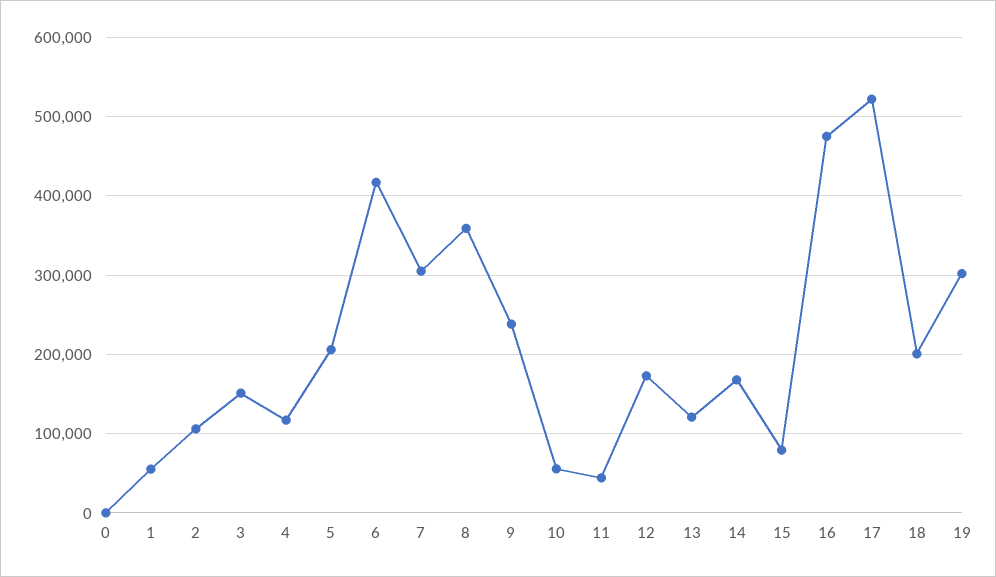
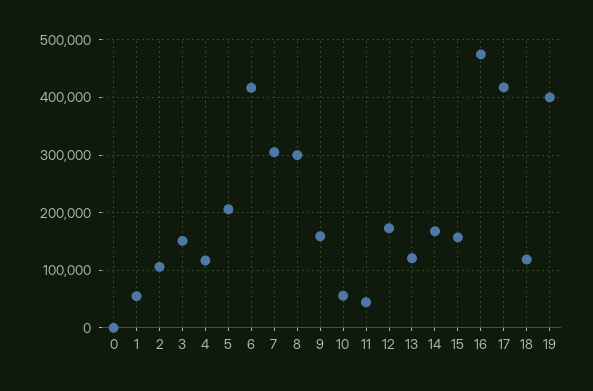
8: 360000 -> 300000
9: 240000 -> 160000
15: 80000 -> 160000
17: 520000 -> 420000
18: 200000 -> 120000
19: 300000 -> 400000

